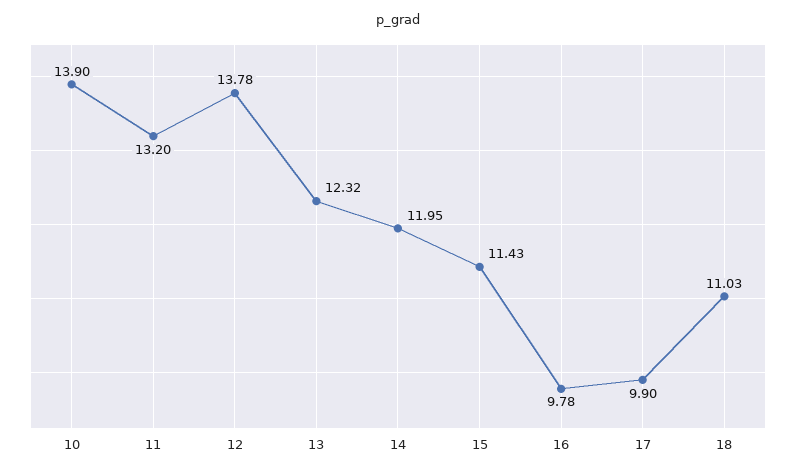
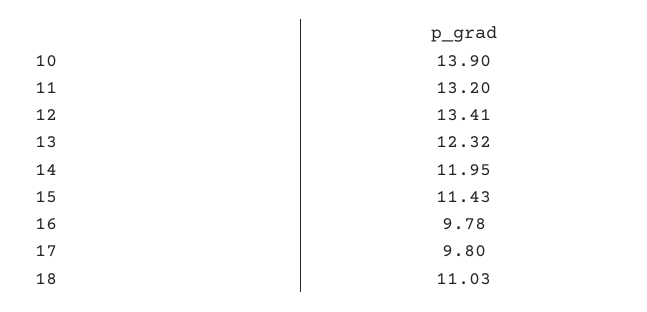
12: 13.78 -> 13.41
17: 9.9 -> 9.8

